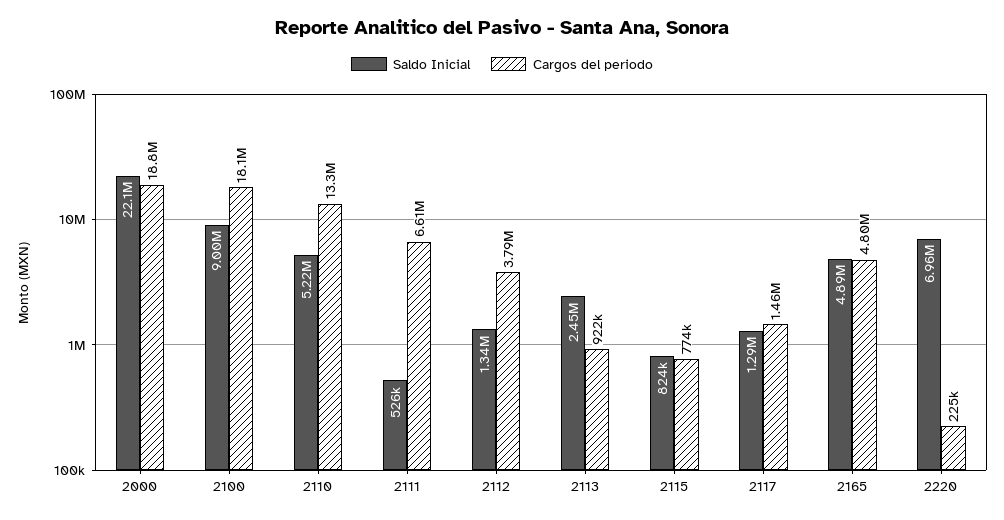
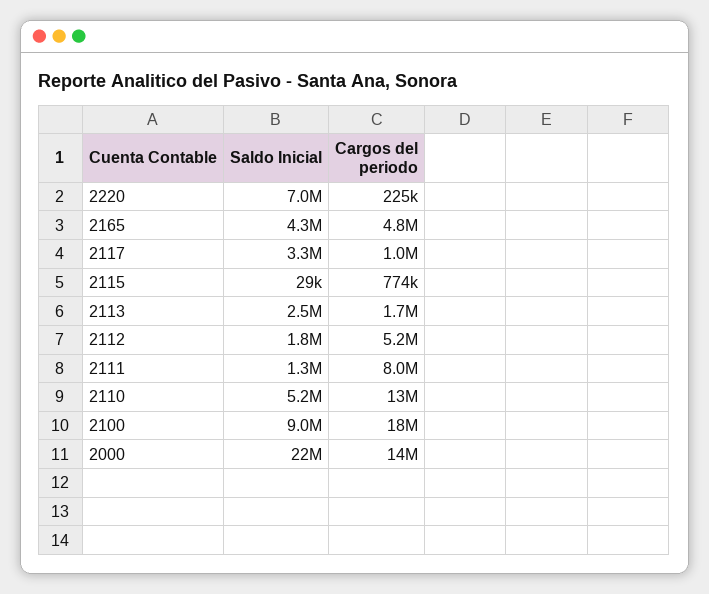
Cargos del periodo, 2000: 18800000 -> 14000000
Saldo Inicial, 2111: 526000 -> 1300000
Cargos del periodo, 2111: 6610000 -> 8000000
Saldo Inicial, 2112: 1340000 -> 1800000
Cargos del periodo, 2112: 3790000 -> 5200000
Cargos del periodo, 2113: 922000 -> 1700000
Saldo Inicial, 2115: 824000 -> 29000
Saldo Inicial, 2117: 1290000 -> 3300000
Cargos del periodo, 2117: 1460000 -> 1000000
Saldo Inicial, 2165: 4890000 -> 4300000

